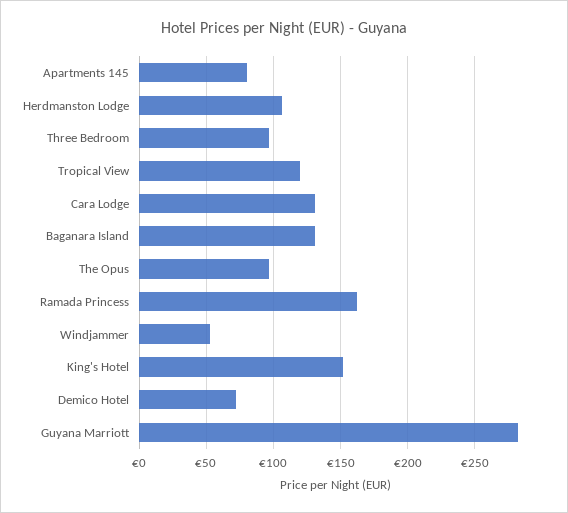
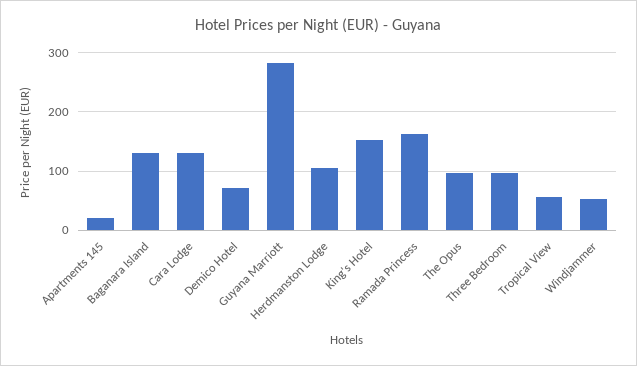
Apartments 145: 80 -> 20
Tropical View: 120 -> 60

